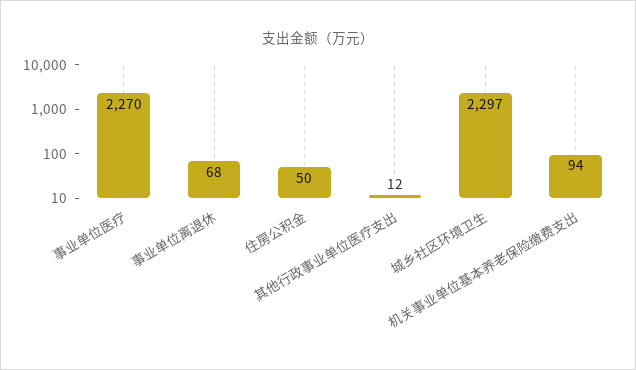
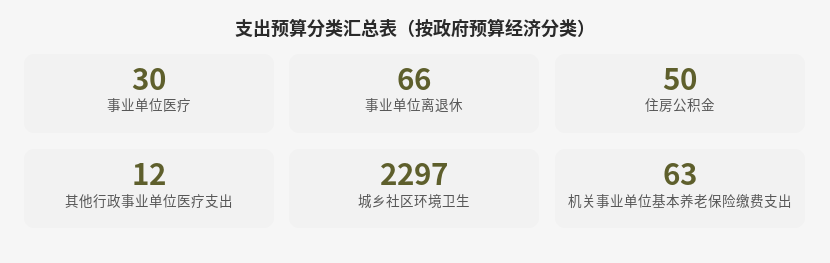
事业单位医疗: 2270 -> 30
事业单位离退休: 68 -> 66
机关事业单位基本养老保险缴费支出: 94 -> 63

